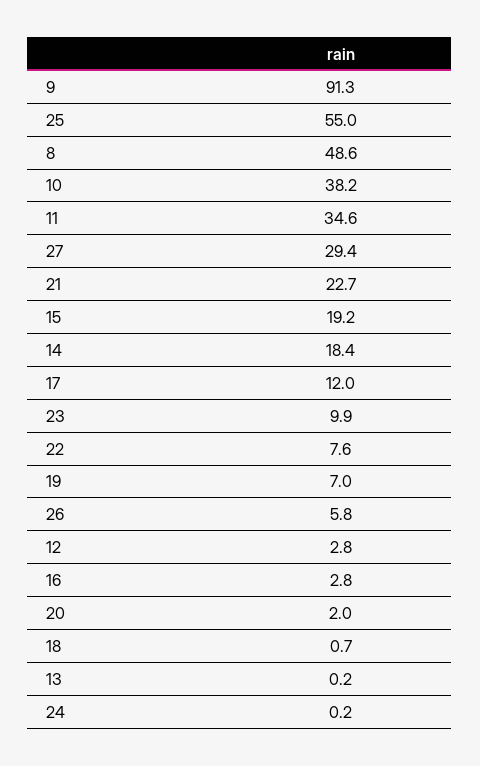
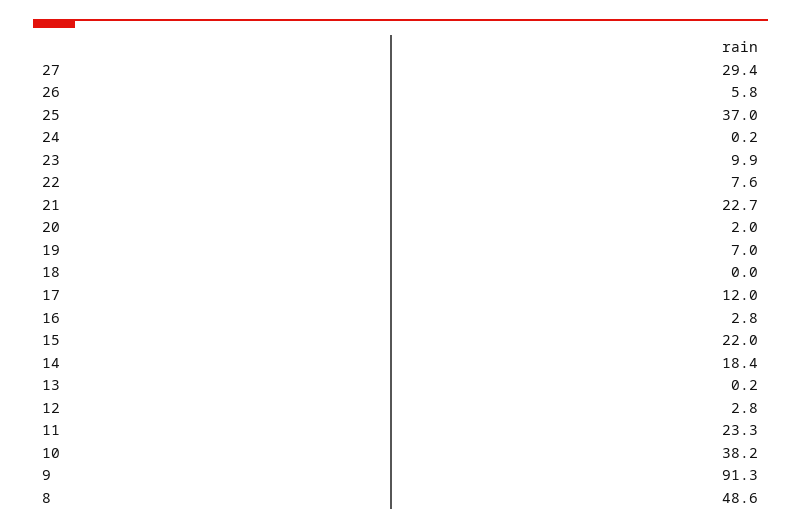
25: 55 -> 37
11: 34.6 -> 23.3
15: 19.2 -> 22
18: 0.7 -> 0

